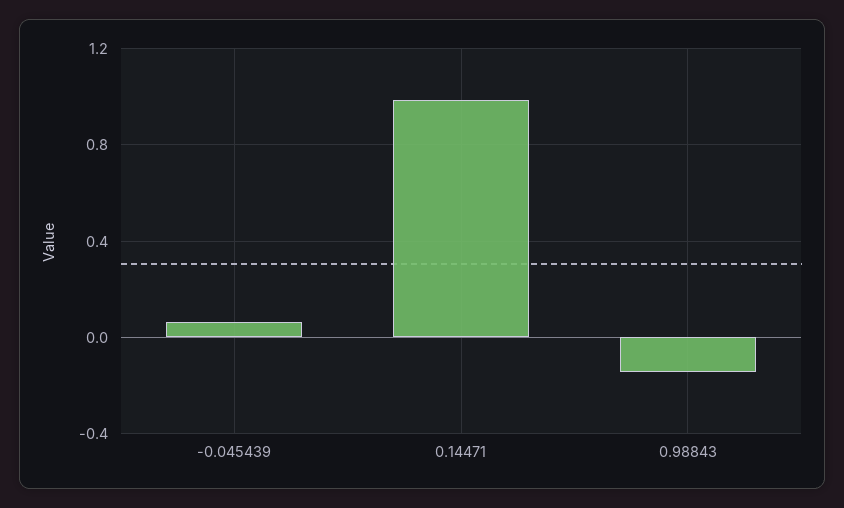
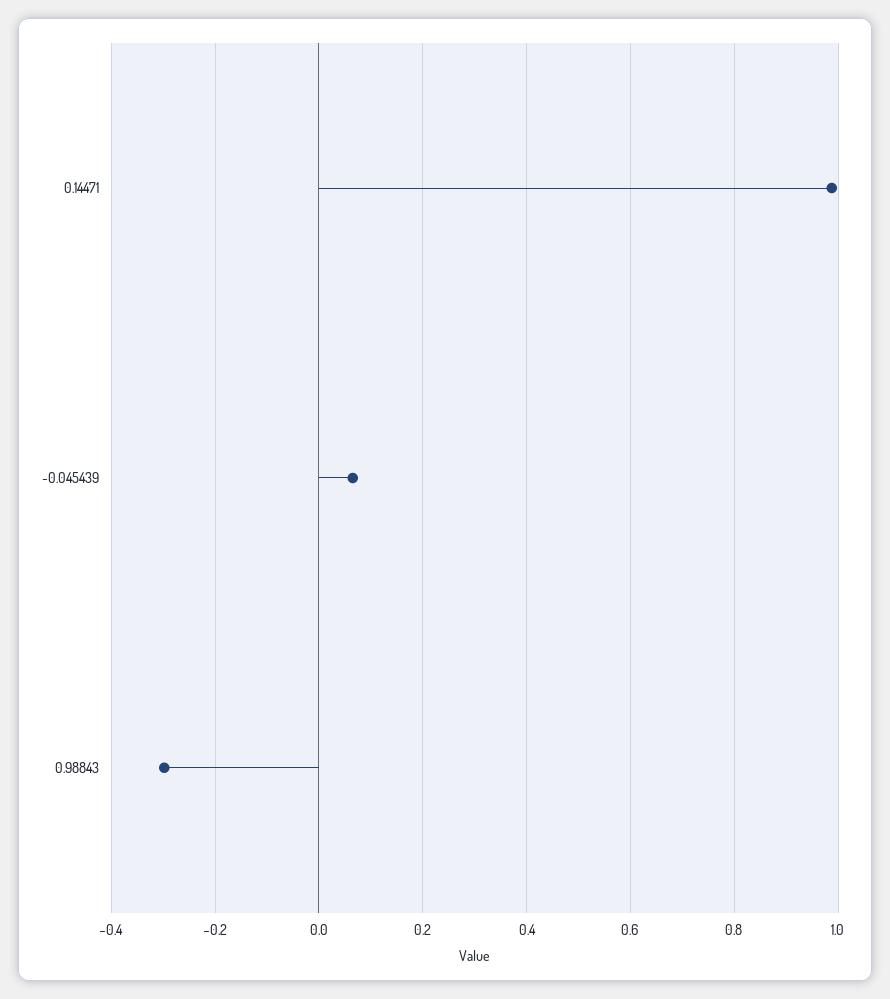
0.98843: -0.15 -> -0.3

